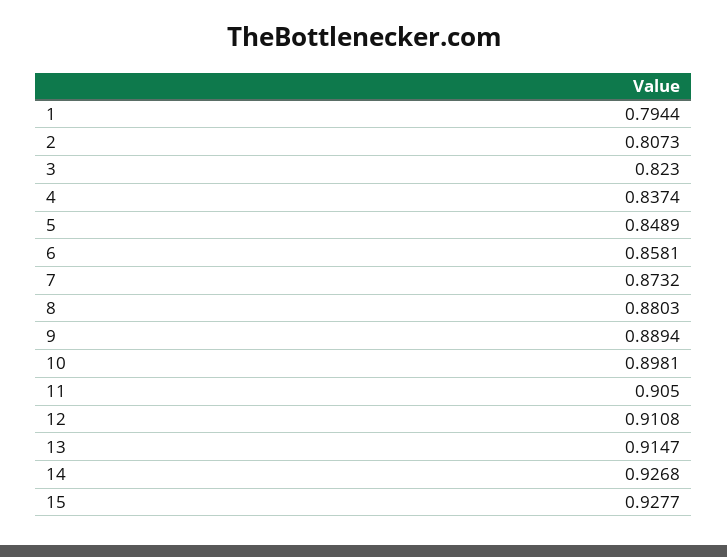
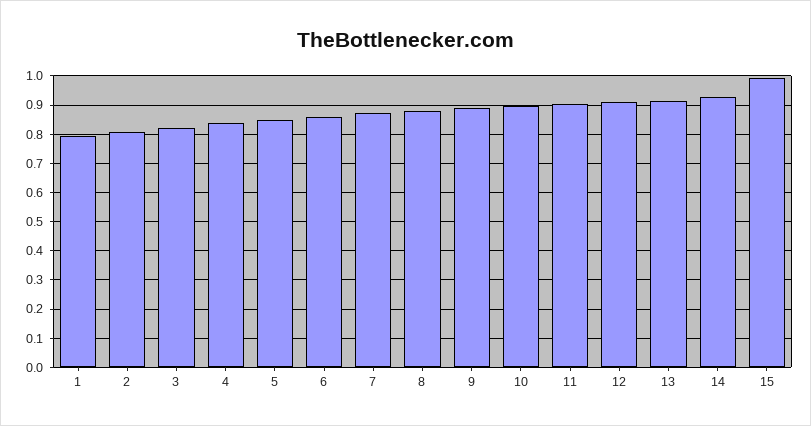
15: 0.9277 -> 1

